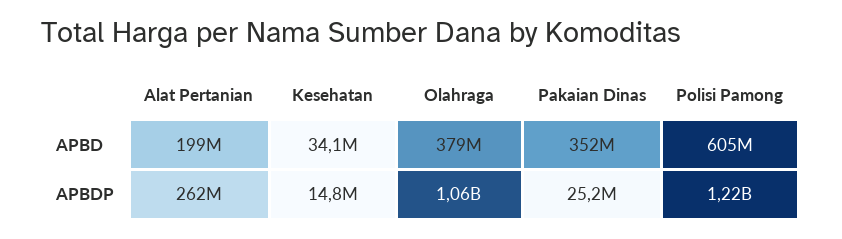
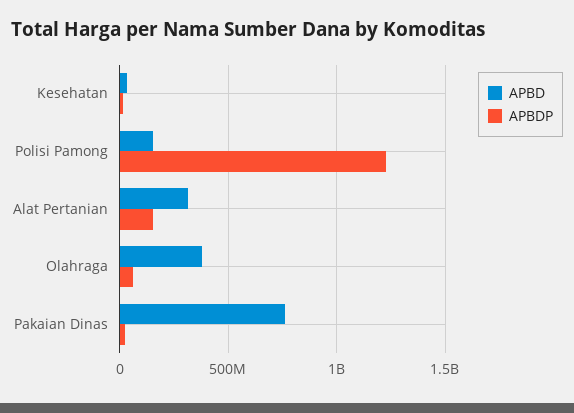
APBD, Alat Pertanian: 199000000 -> 300000000
APBD, Pakaian Dinas: 352000000 -> 750000000
APBD, Polisi Pamong: 605000000 -> 150000000
APBDP, Alat Pertanian: 262000000 -> 150000000
APBDP, Olahraga: 1060000000 -> 50000000

